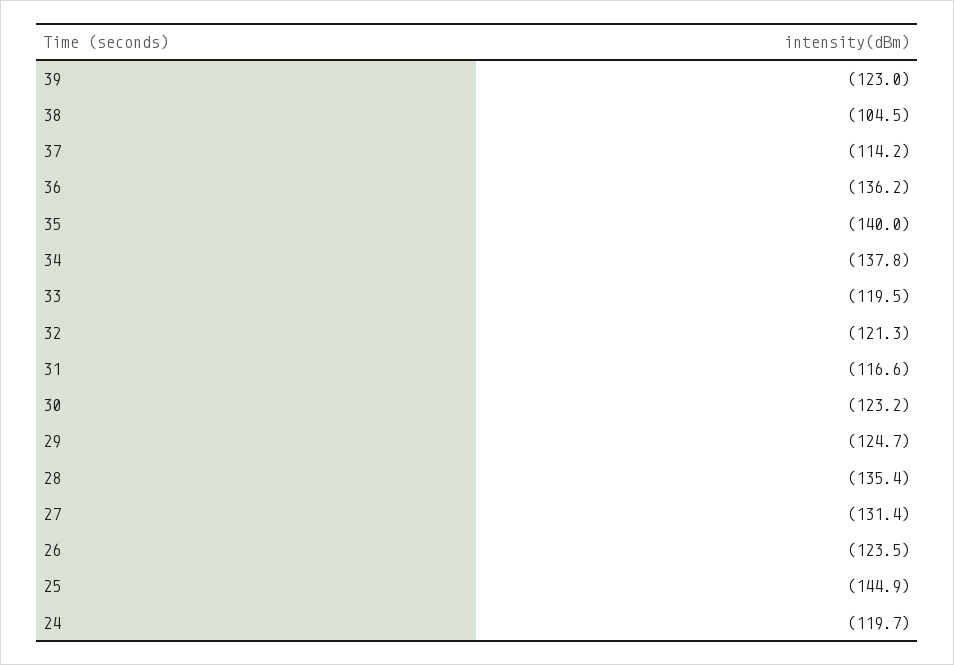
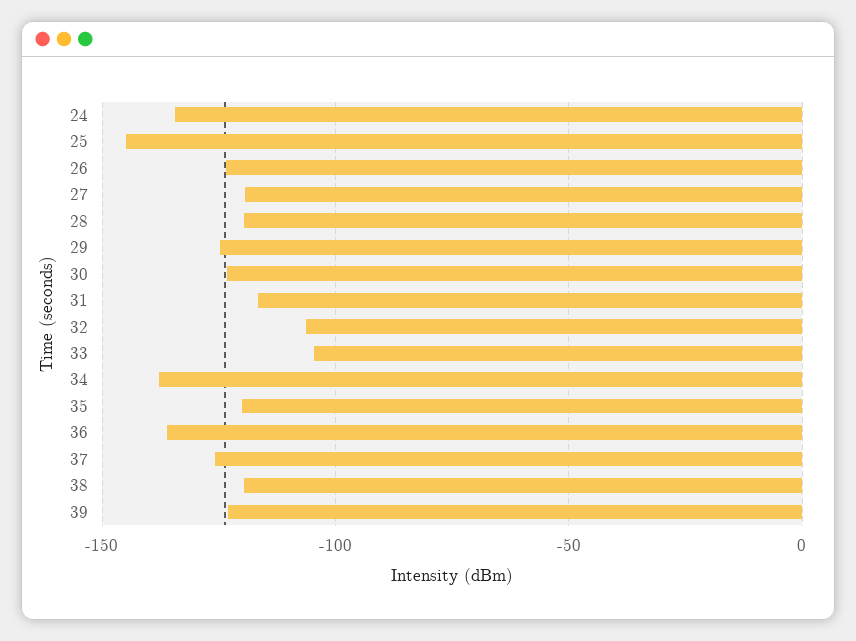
38: -104.5 -> -120
37: -114.2 -> -125
35: -140 -> -120
33: -119.5 -> -105
32: -121.3 -> -105
28: -135.4 -> -120
27: -131.4 -> -120
24: -119.7 -> -135

